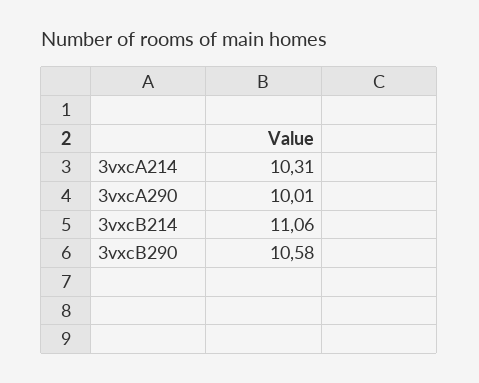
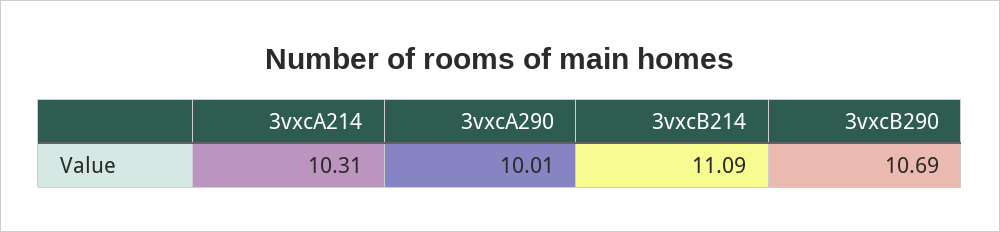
3vxcB214: 11.06 -> 11.09
3vxcB290: 10.58 -> 10.69

